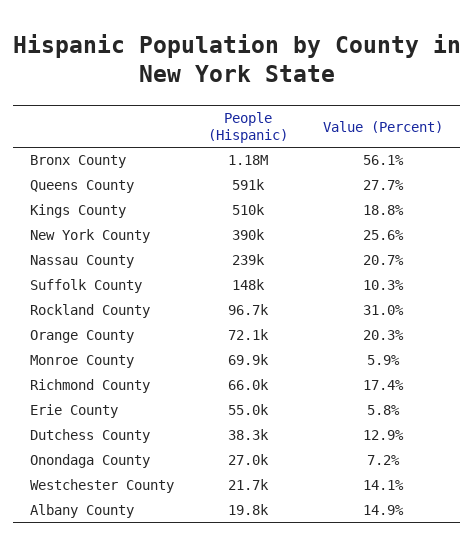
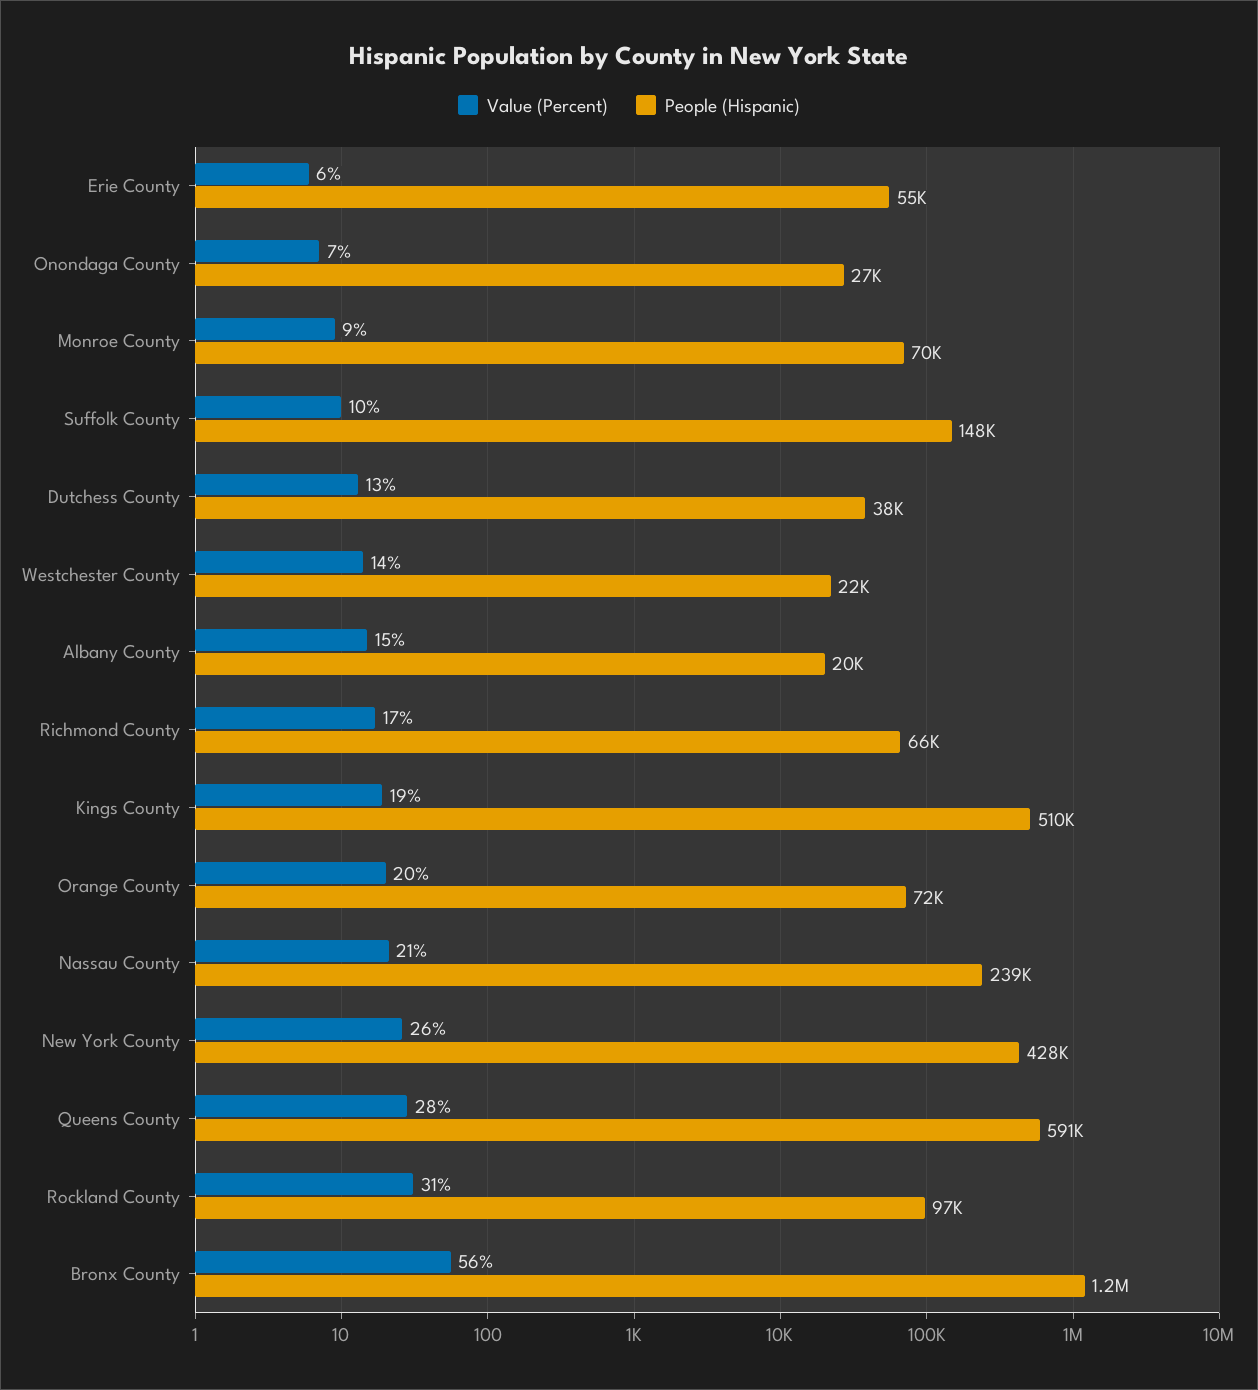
People (Hispanic), New York County: 390000 -> 428000
Value (Percent), Monroe County: 5.9 -> 9

